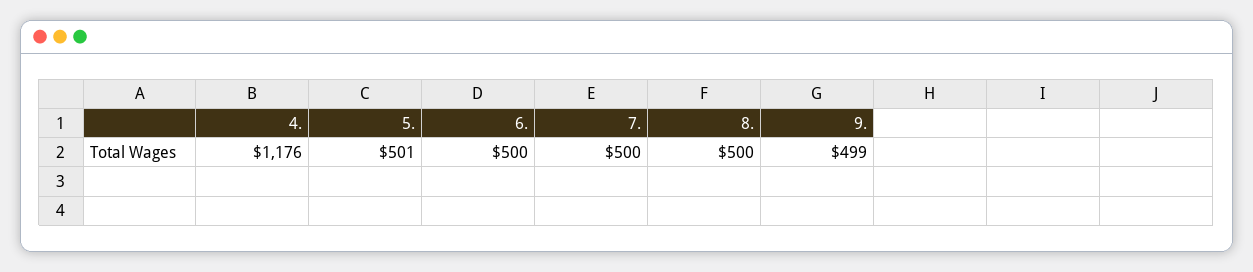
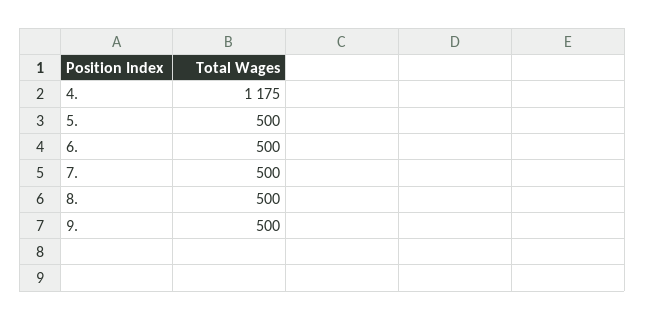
4.: 1176 -> 1175
5.: 501 -> 500
9.: 499 -> 500

